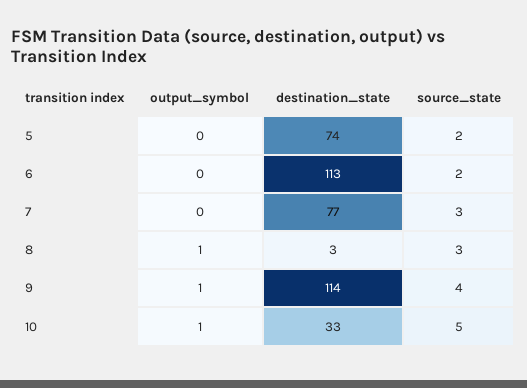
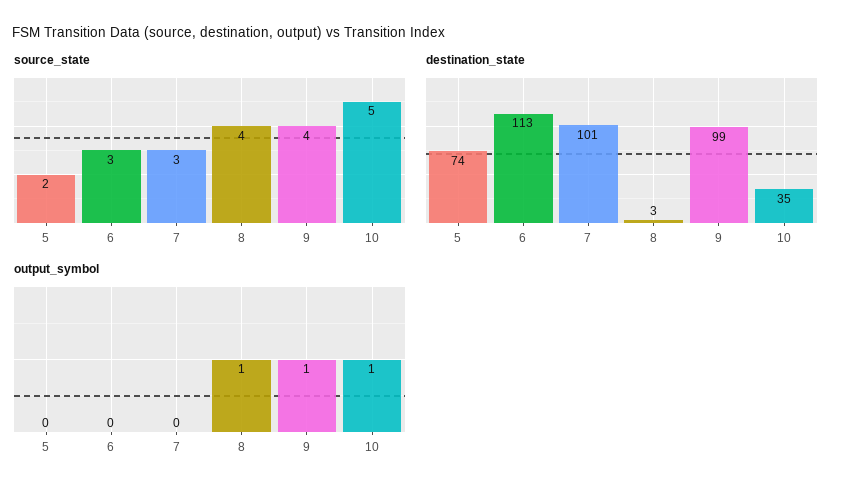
source_state, 6: 2 -> 3
destination_state, 7: 77 -> 101
source_state, 8: 3 -> 4
destination_state, 9: 114 -> 99
destination_state, 10: 33 -> 35

